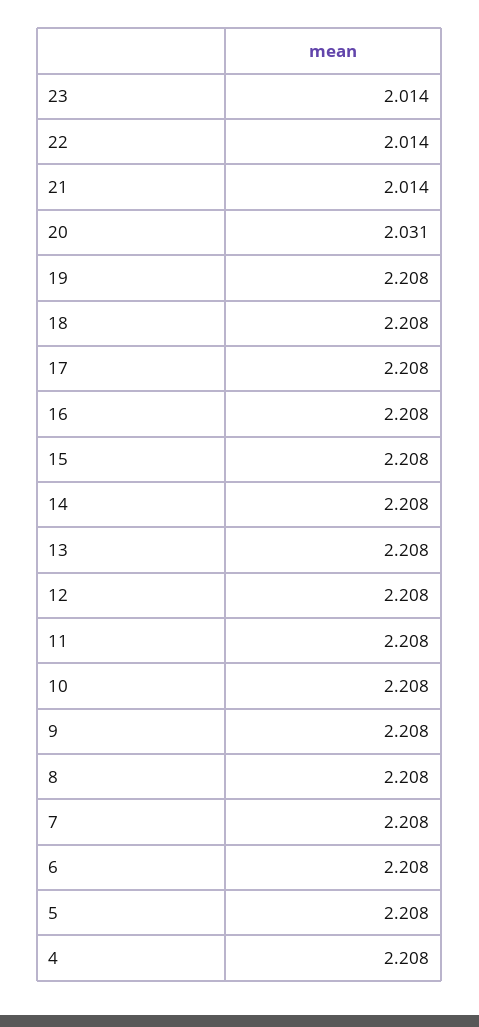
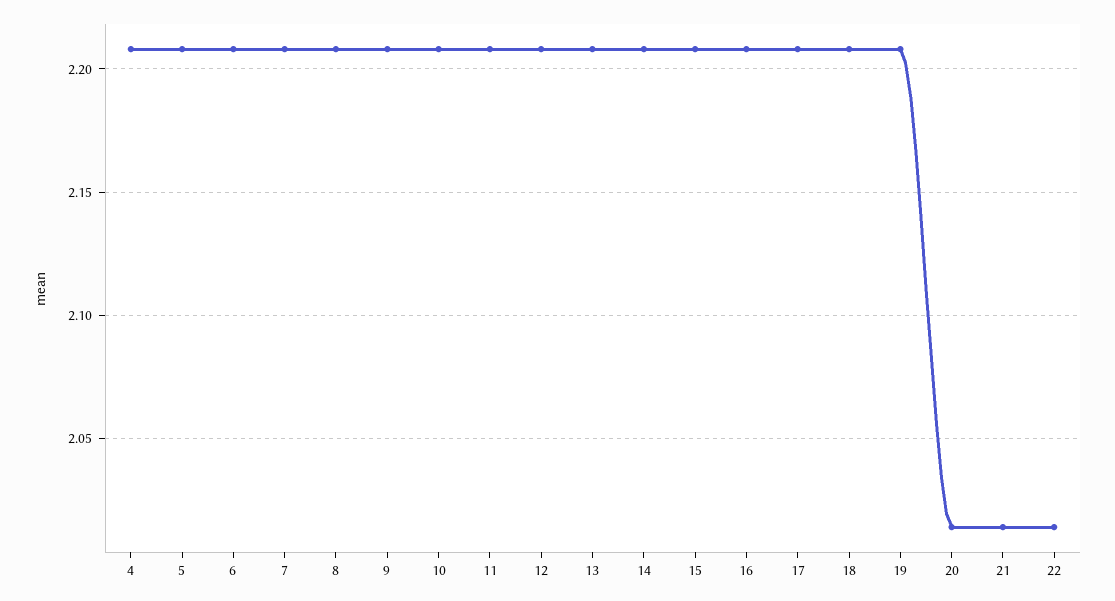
23: 2.014 -> none
20: 2.031 -> 2.015

